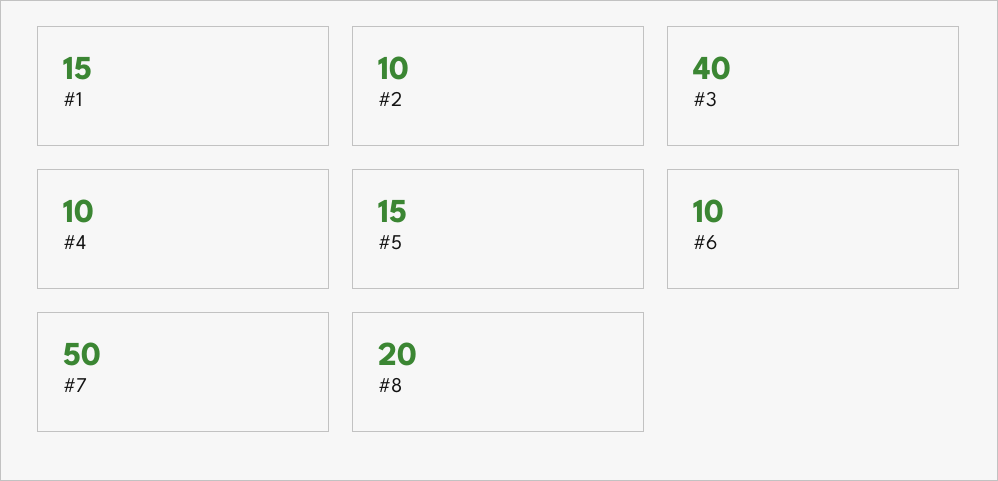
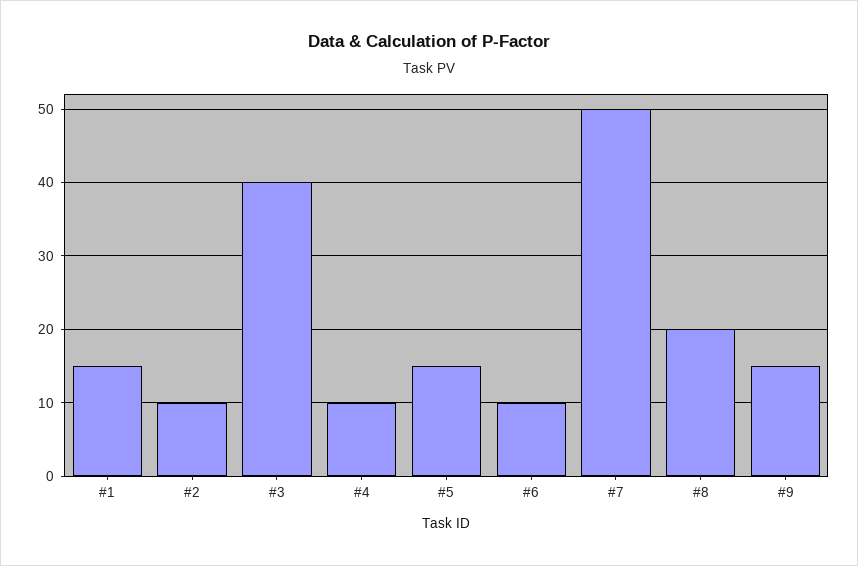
#9: none -> 15

